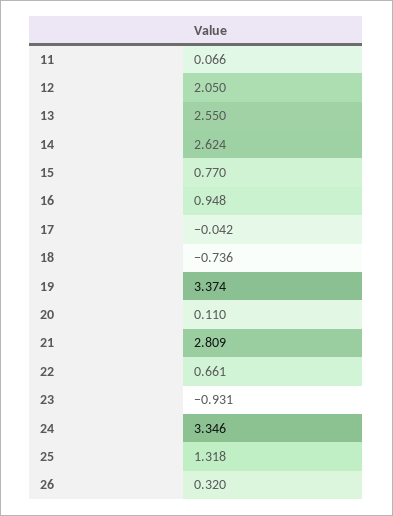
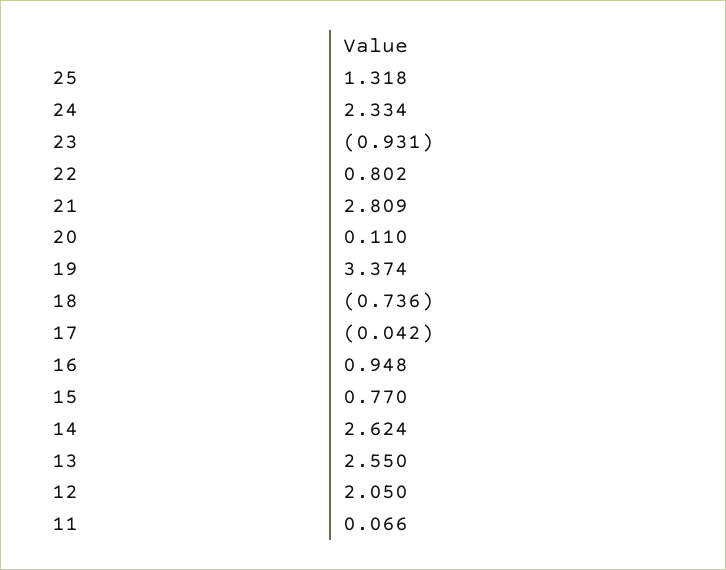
22: 0.661 -> 0.802
24: 3.346 -> 2.334
26: 0.32 -> none

